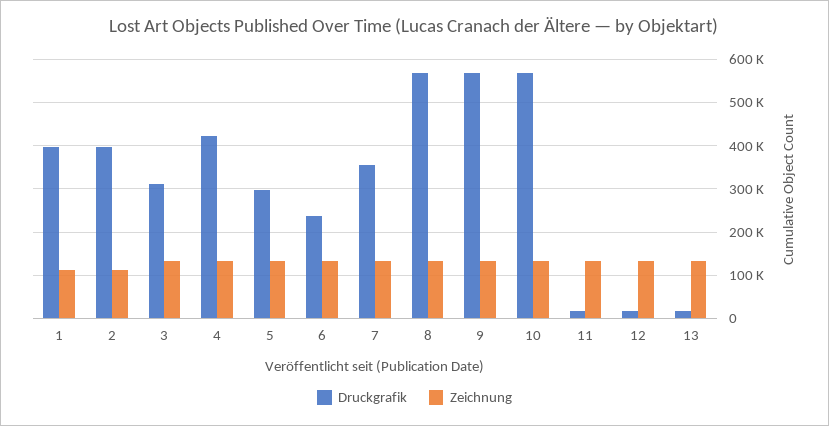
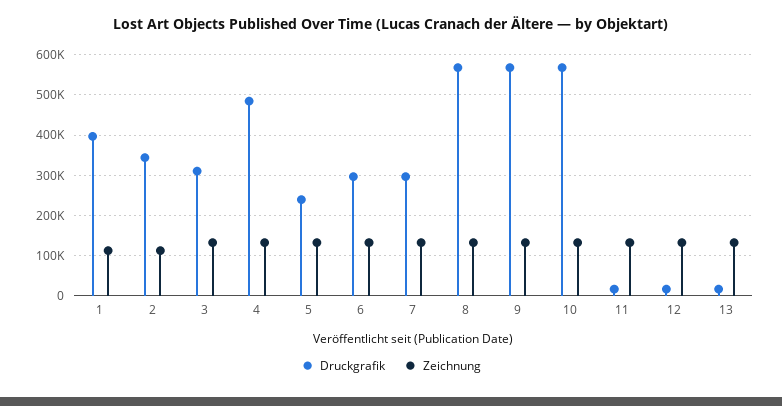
Druckgrafik, 2: 400000 -> 340000
Druckgrafik, 4: 420000 -> 480000
Druckgrafik, 5: 300000 -> 240000
Druckgrafik, 6: 240000 -> 300000
Druckgrafik, 7: 360000 -> 300000

